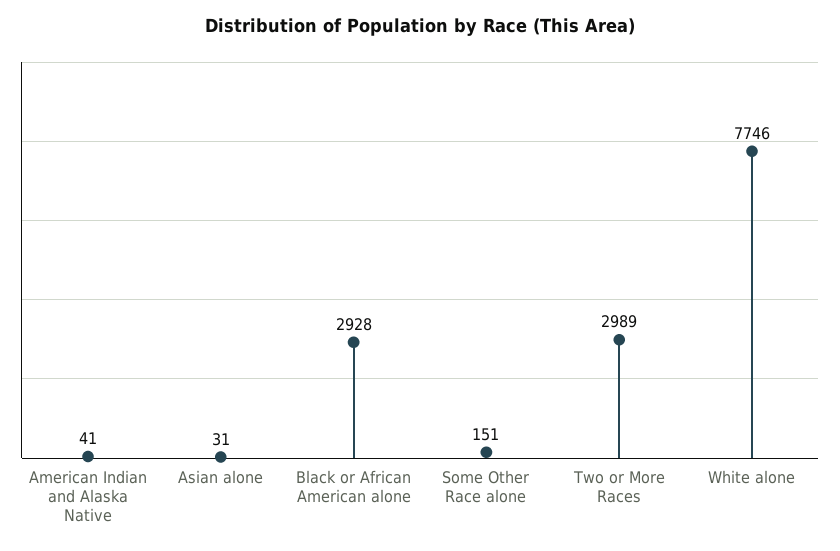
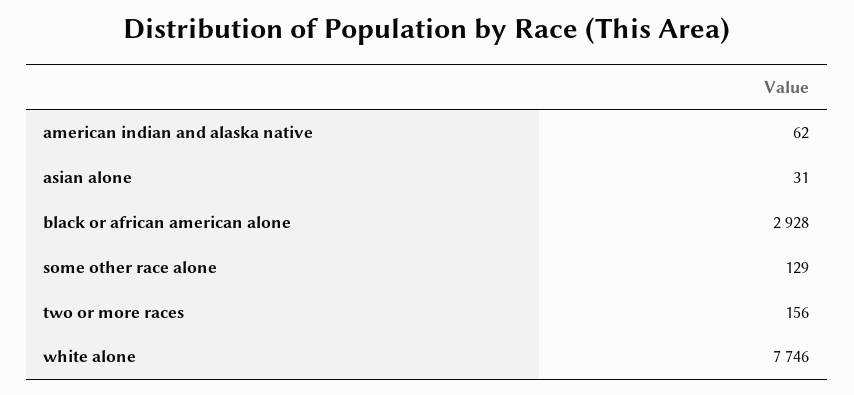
American Indian and Alaska Native: 41 -> 62
Some Other Race alone: 151 -> 129
Two or More Races: 2989 -> 156

